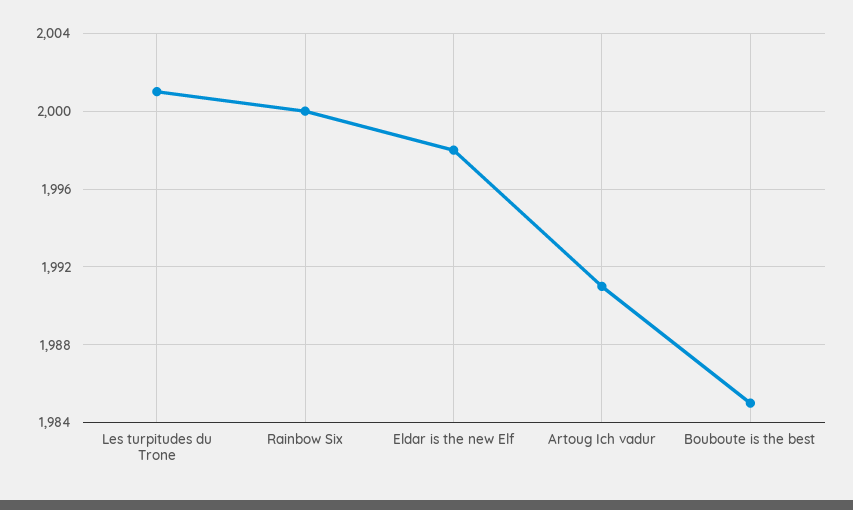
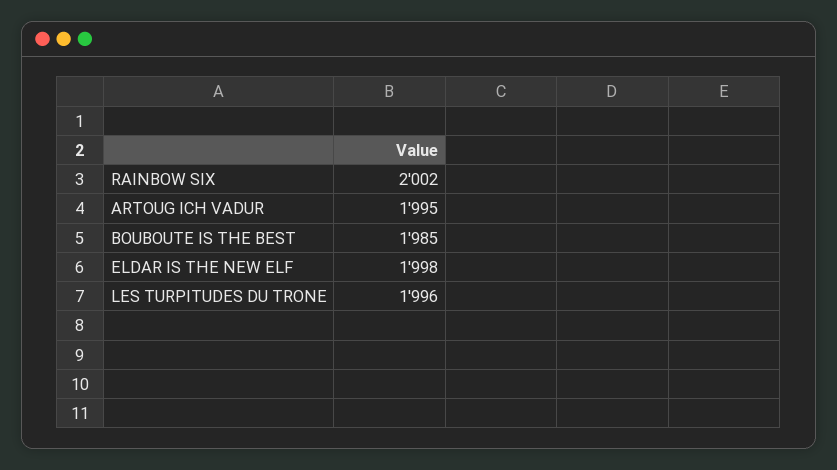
Les turpitudes du Trone: 2001 -> 1996
Rainbow Six: 2000 -> 2002
Artoug Ich vadur: 1991 -> 1995

